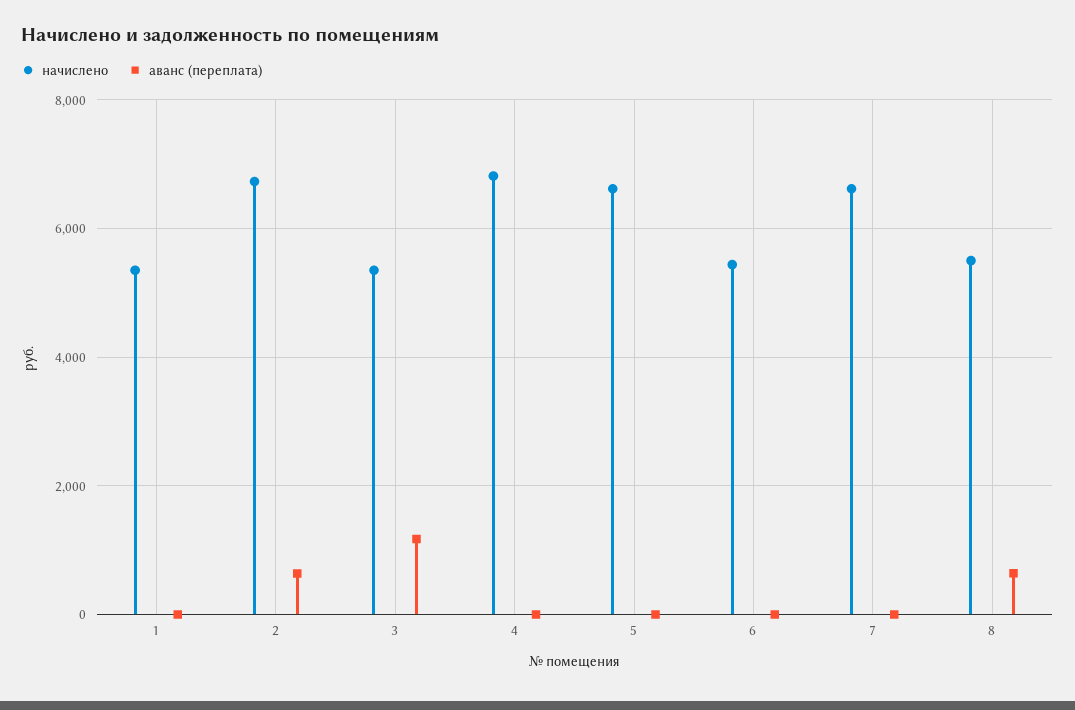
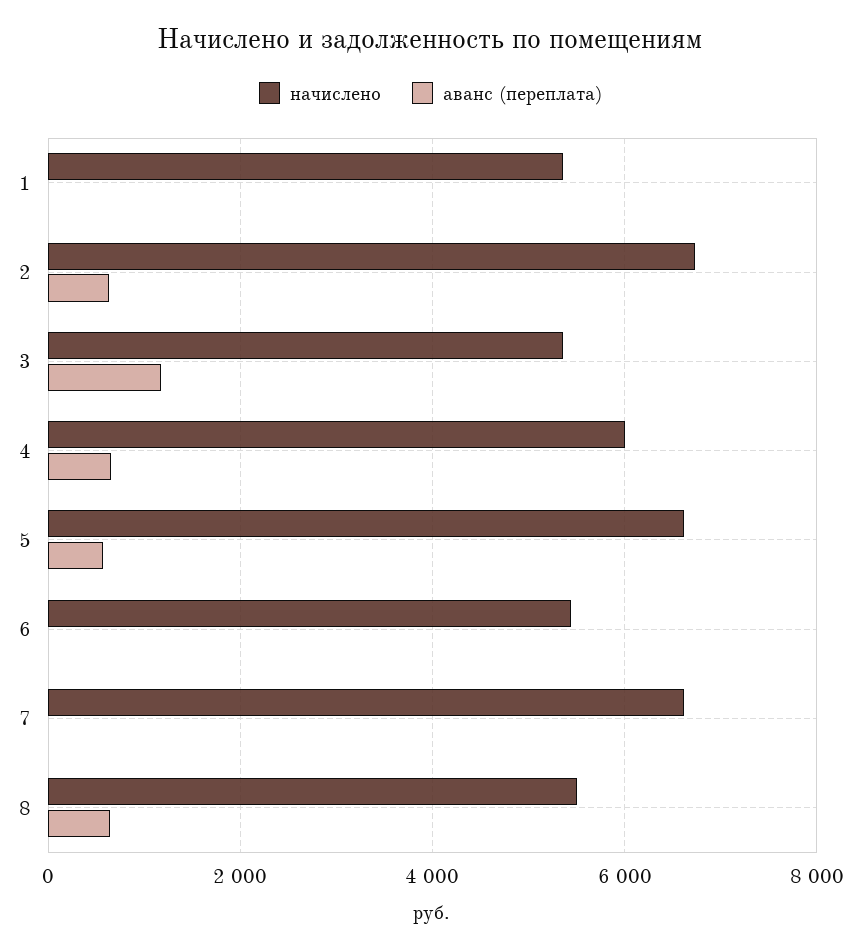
начислено, 4: 6800 -> 6000
аванс (переплата), 4: 0 -> 600
аванс (переплата), 5: 0 -> 600

